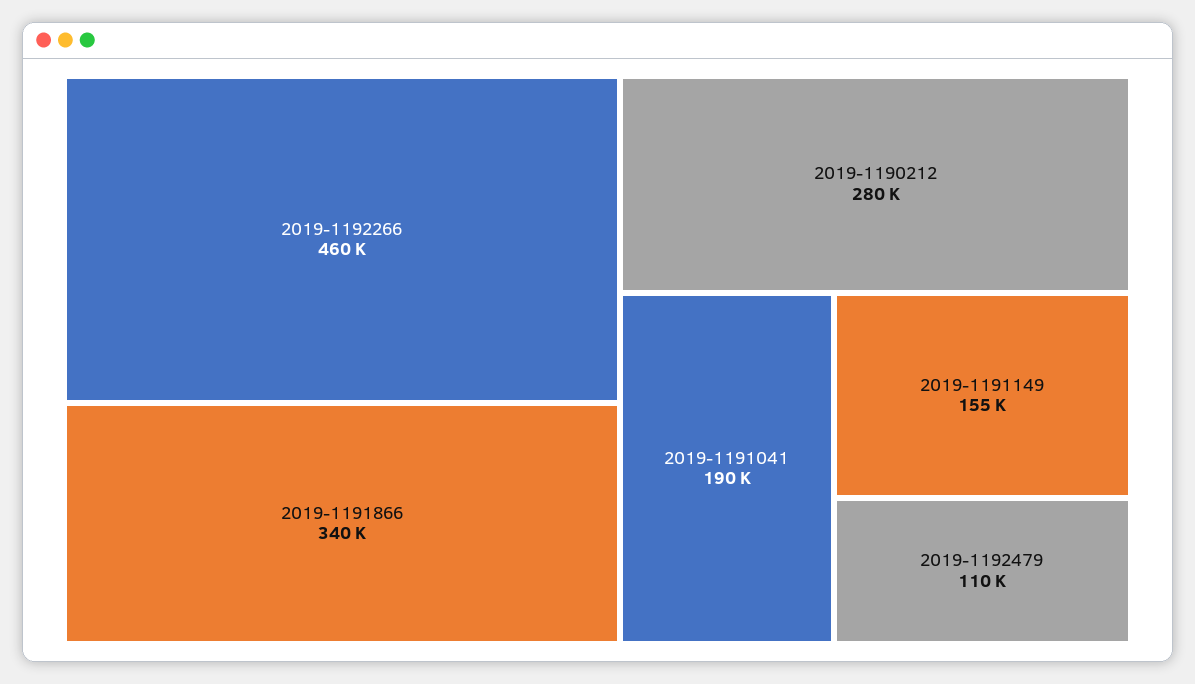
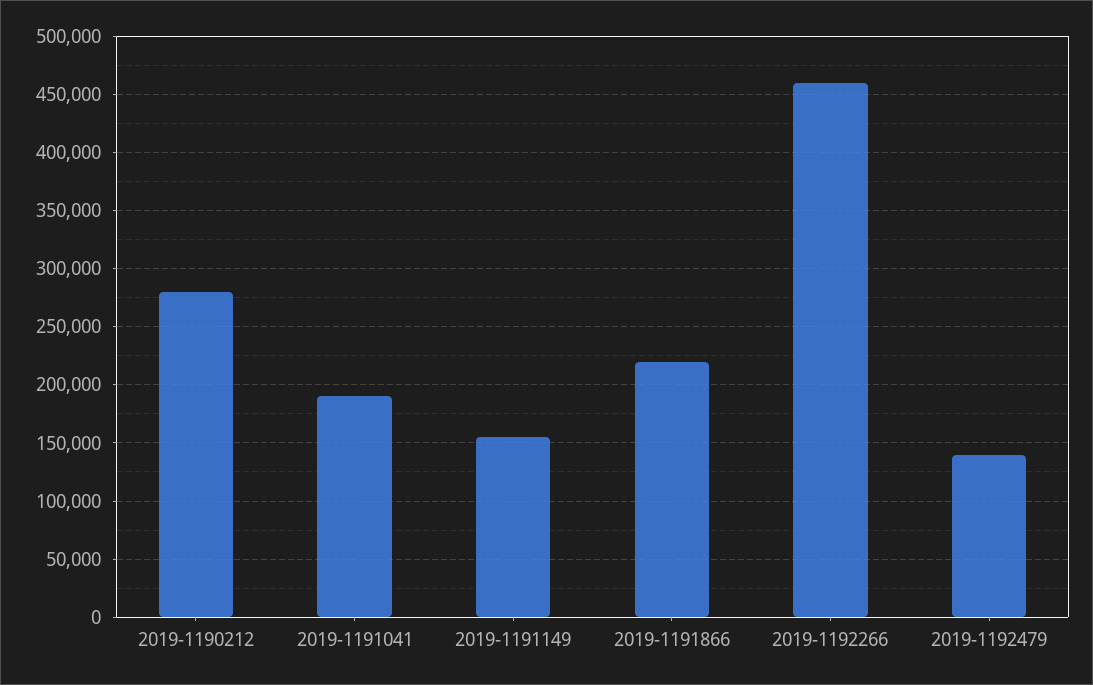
2019-1191866: 340000 -> 220000
2019-1192479: 110000 -> 140000

